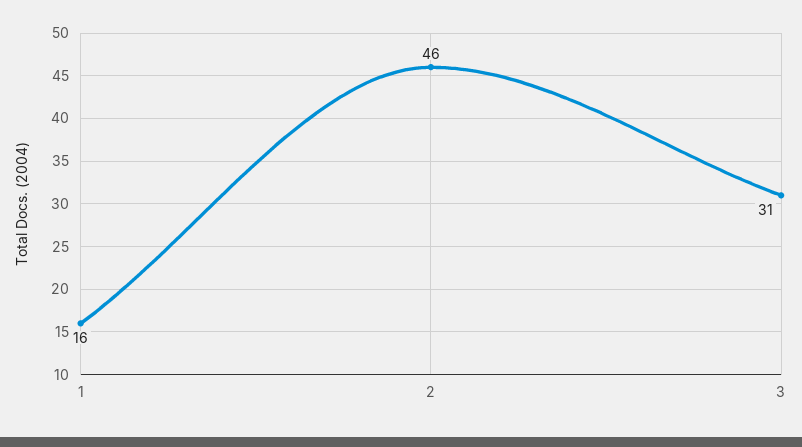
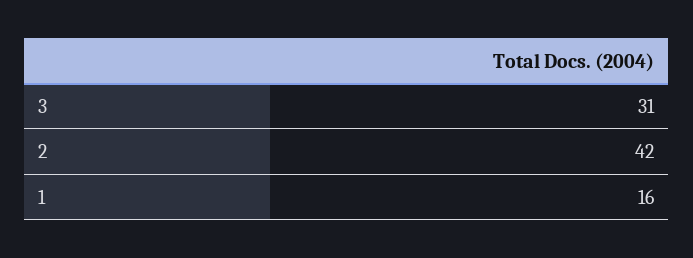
2: 46 -> 42

